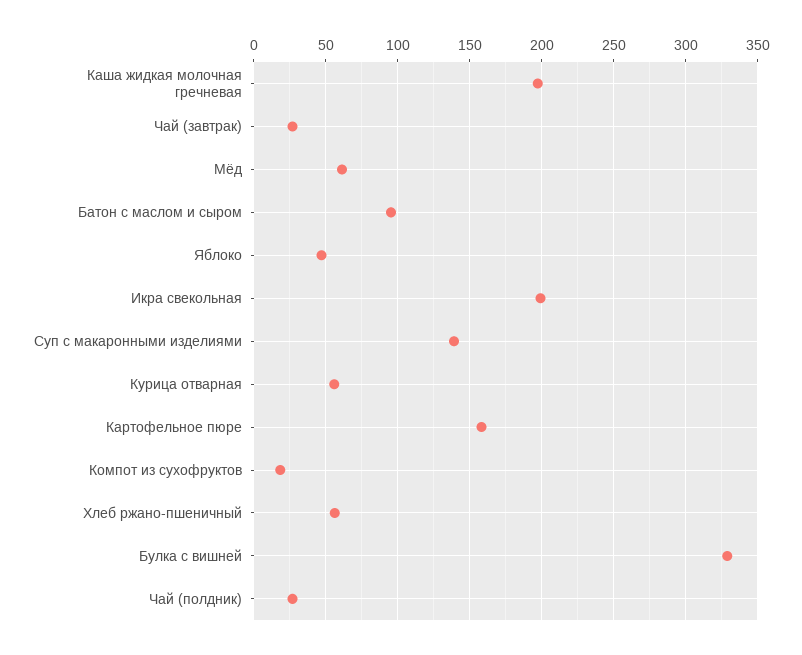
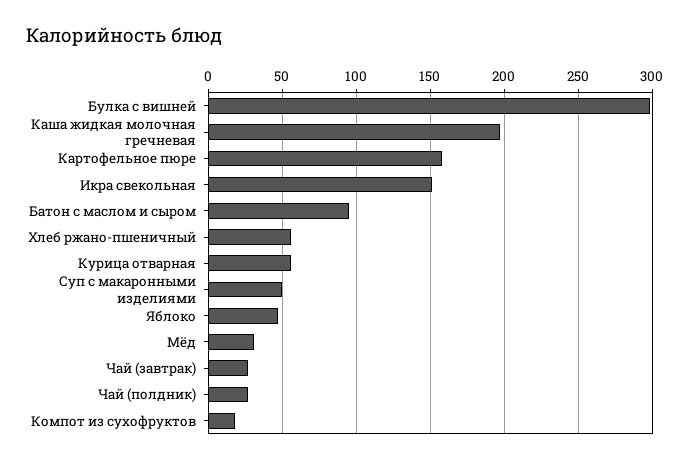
Мёд: 60 -> 30
Икра свекольная: 200 -> 150
Суп с макаронными изделиями: 140 -> 50
Булка с вишней: 330 -> 300

